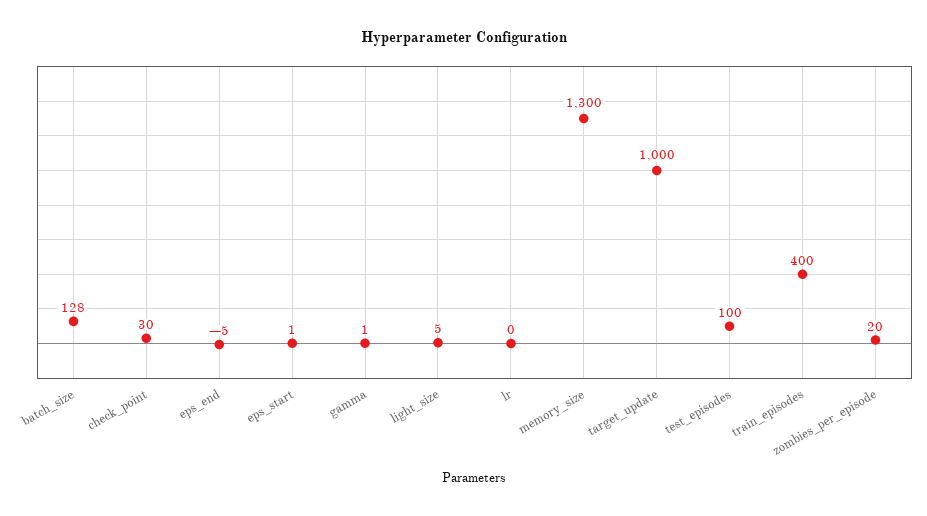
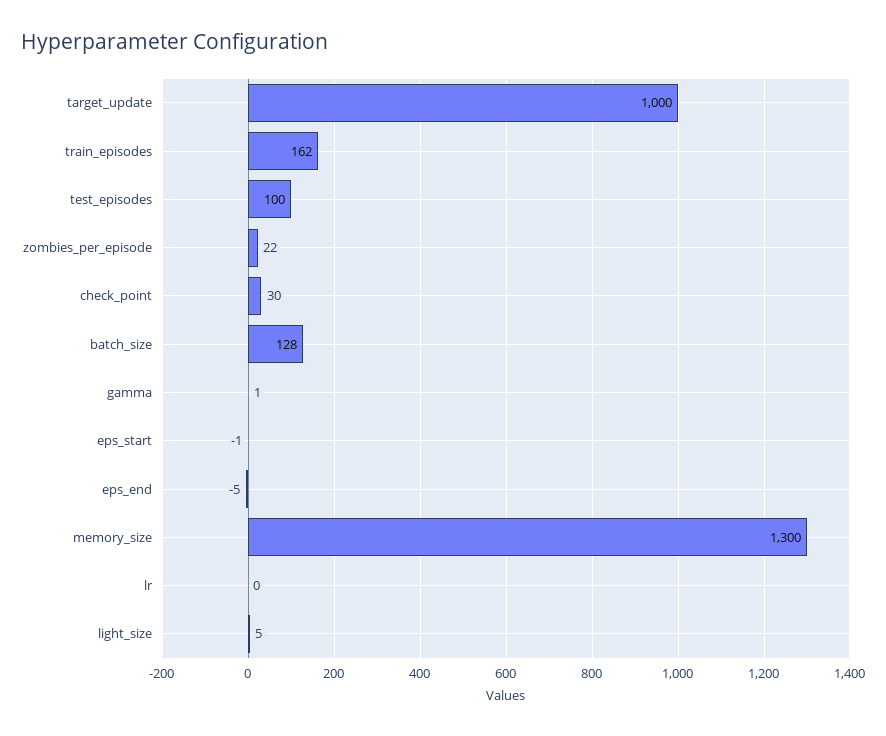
eps_start: 1 -> -1
train_episodes: 400 -> 162
zombies_per_episode: 20 -> 22

